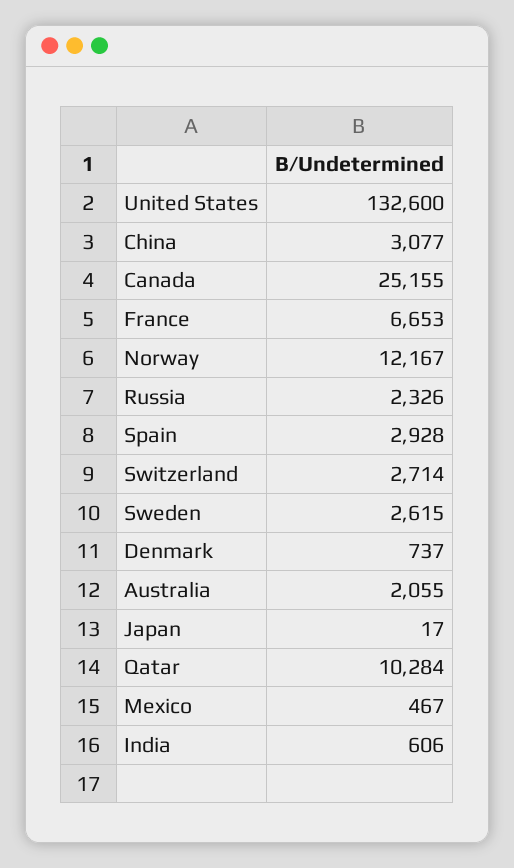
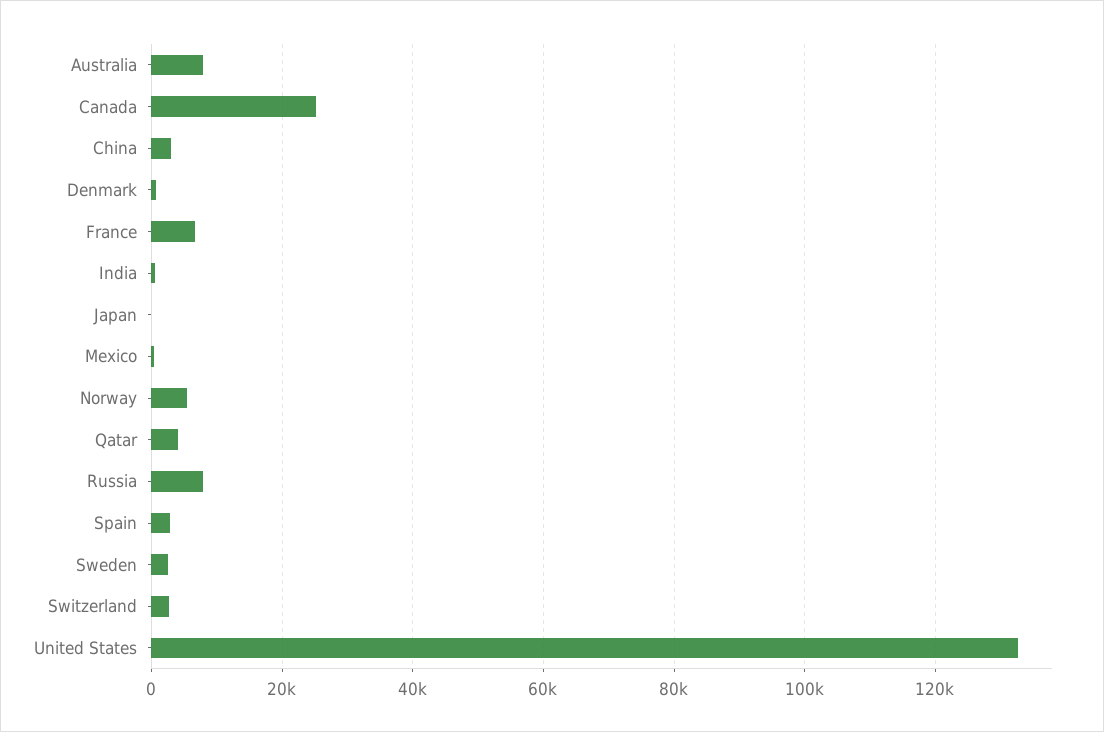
Norway: 12167 -> 6000
Russia: 2326 -> 8000
Australia: 2055 -> 8000
Qatar: 10284 -> 4000

